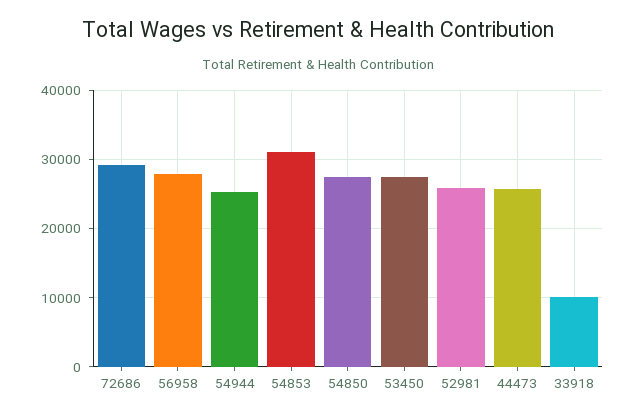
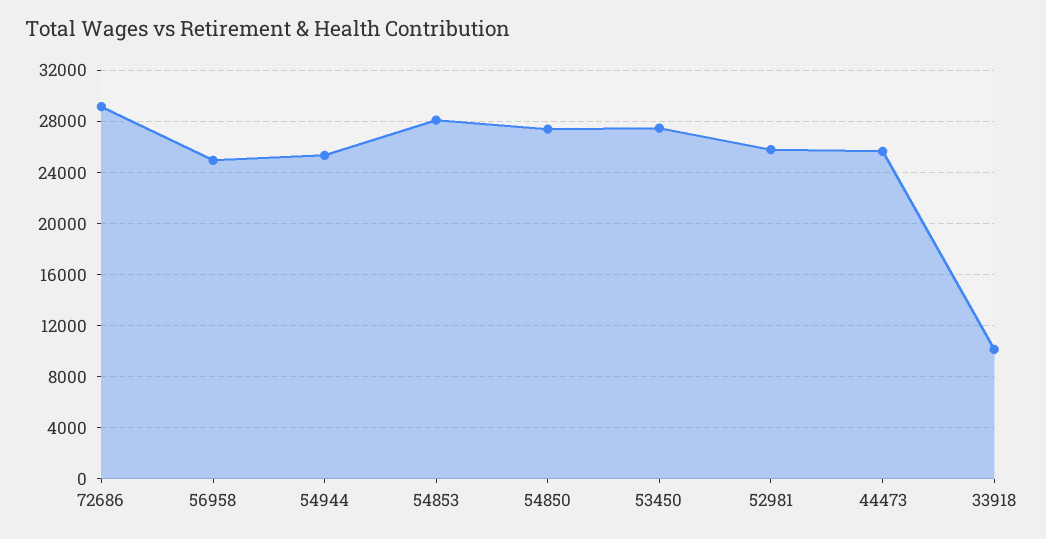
56958: 28000 -> 25000
54853: 31000 -> 28000

